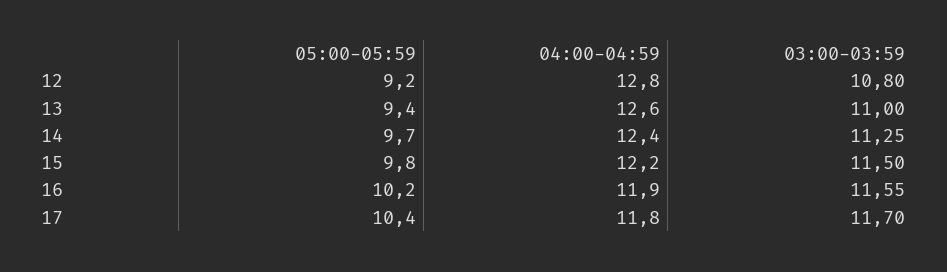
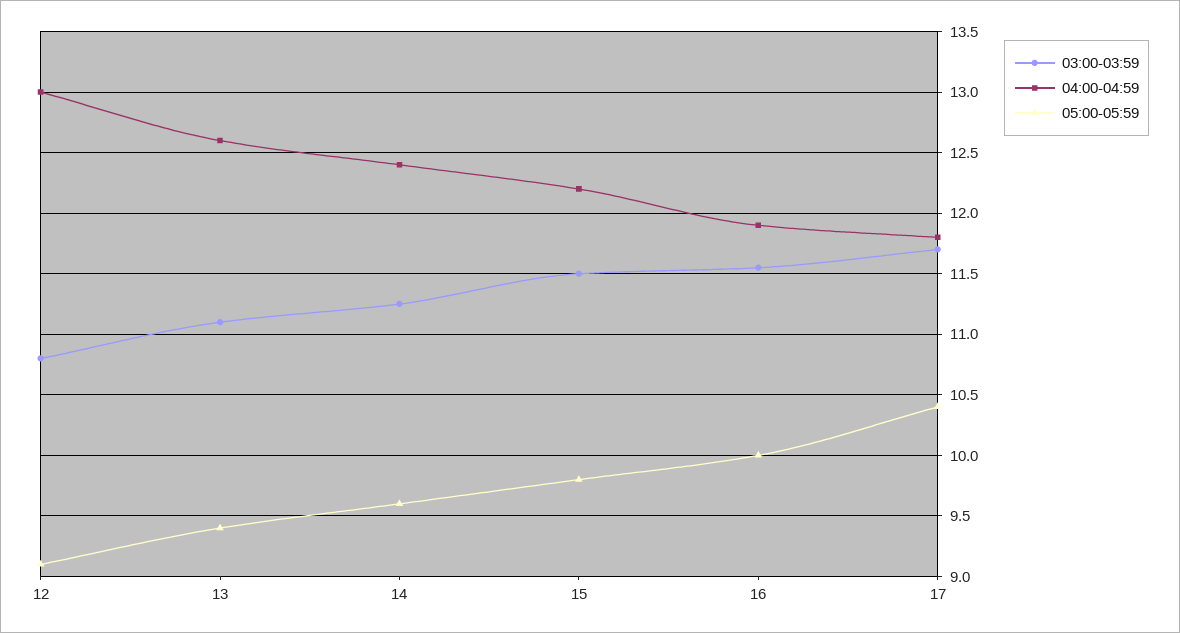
05:00-05:59, 12: 9.2 -> 9.1
04:00-04:59, 12: 12.8 -> 13
03:00-03:59, 13: 11 -> 11.1
05:00-05:59, 14: 9.7 -> 9.6
05:00-05:59, 16: 10.2 -> 10

